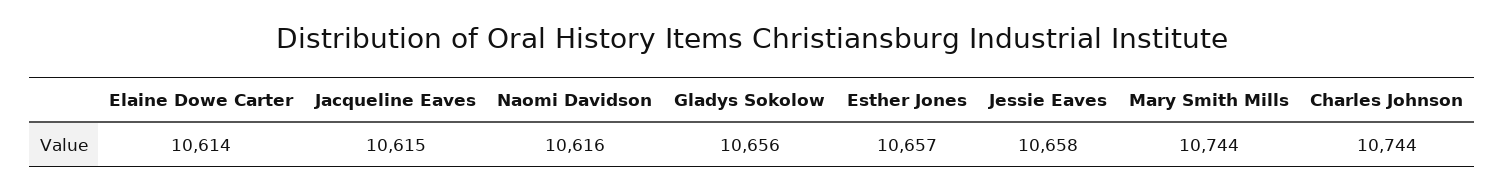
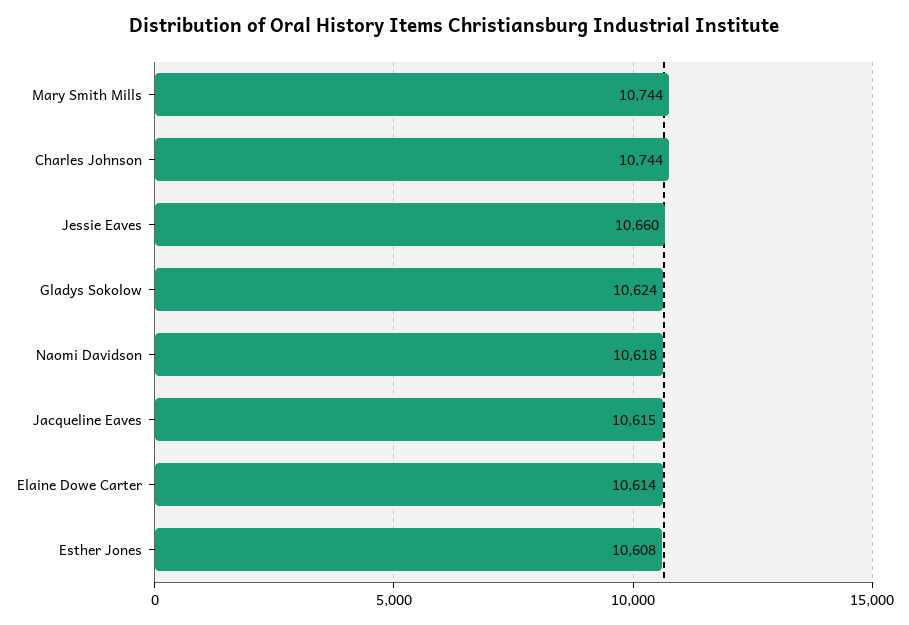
Naomi Davidson: 10616 -> 10618
Gladys Sokolow: 10656 -> 10624
Esther Jones: 10657 -> 10608
Jessie Eaves: 10658 -> 10660

